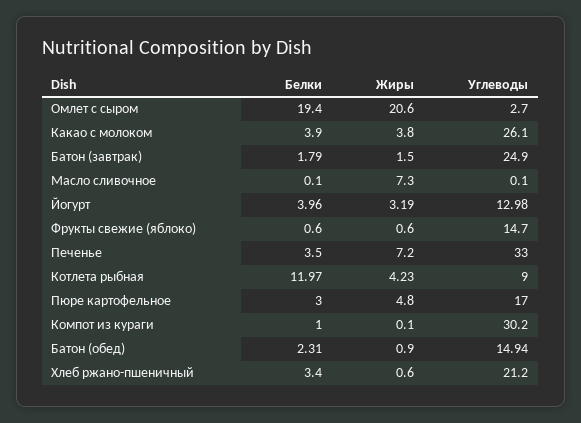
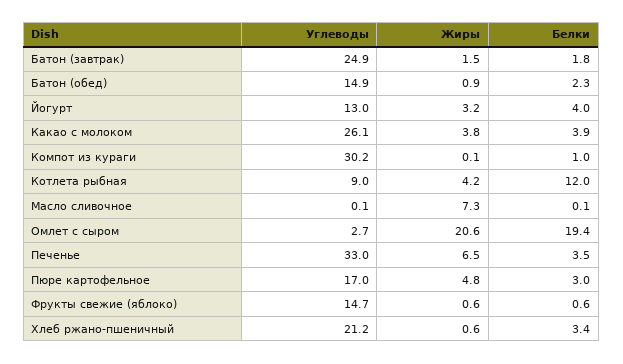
Жиры, Печенье: 7.2 -> 6.5

